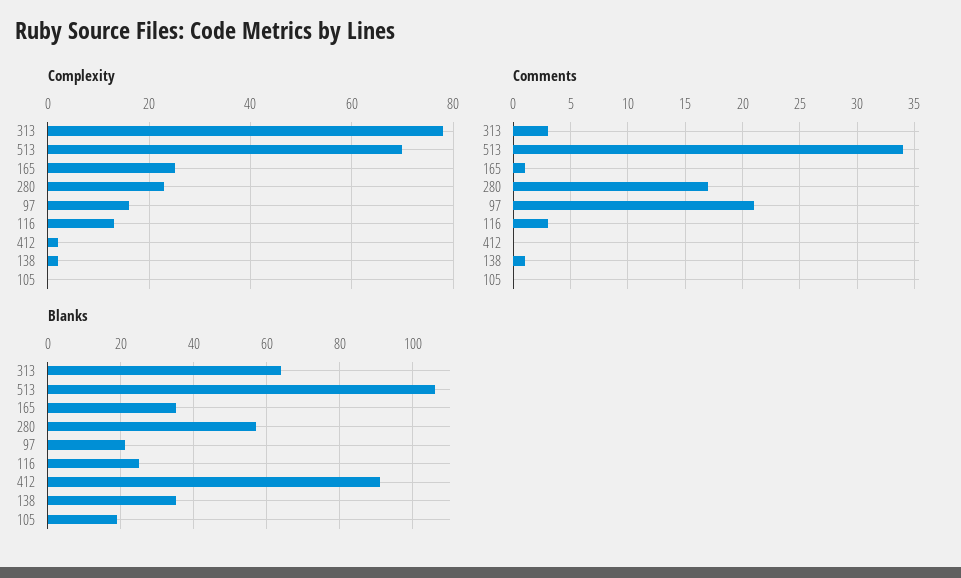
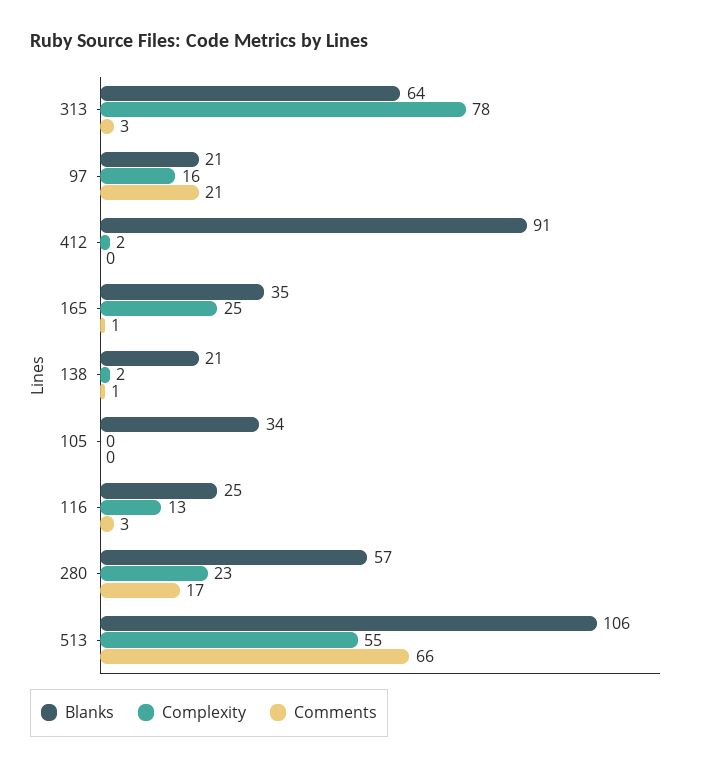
Complexity, 513: 70 -> 55
Comments, 513: 34 -> 66
Blanks, 138: 35 -> 21
Blanks, 105: 20 -> 34

